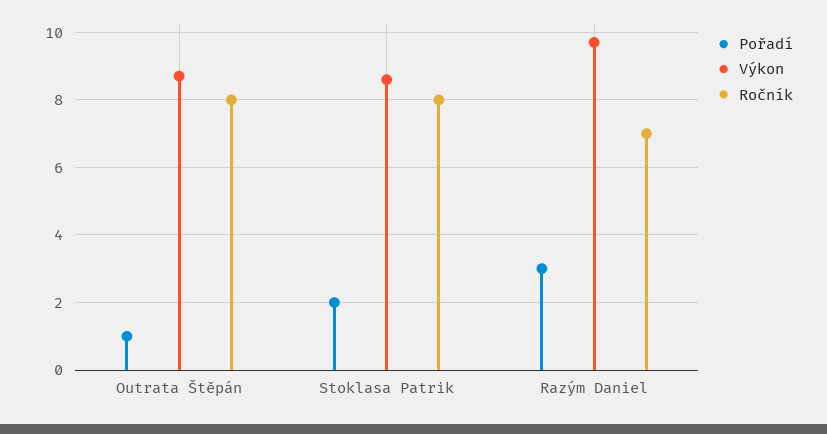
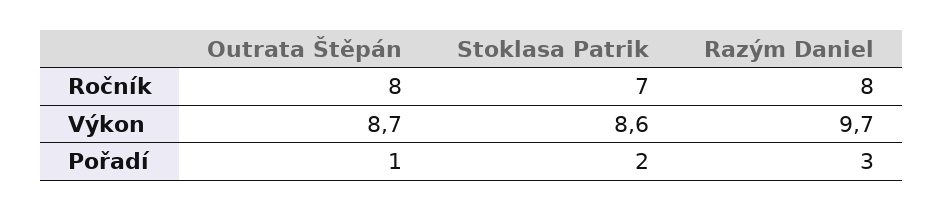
Ročník, Stoklasa Patrik: 8 -> 7
Ročník, Razým Daniel: 7 -> 8

